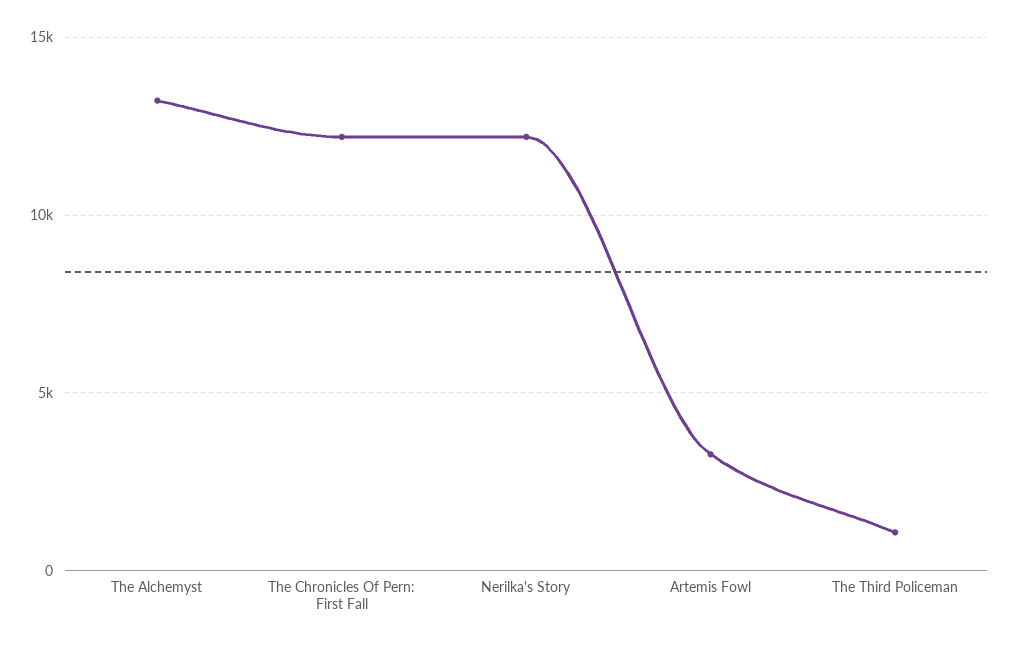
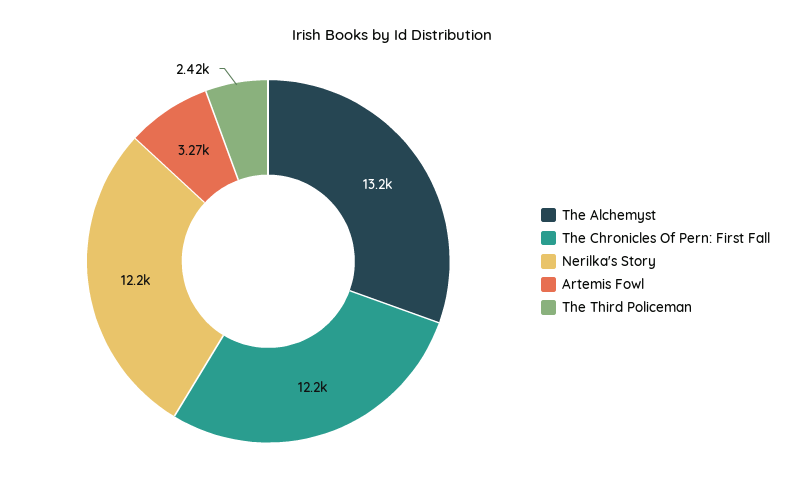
The Third Policeman: 1000 -> 2420

